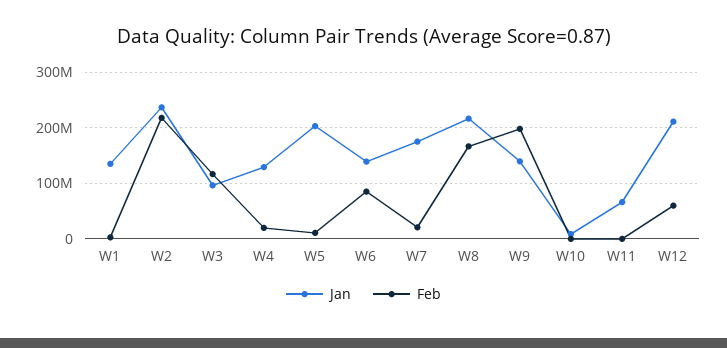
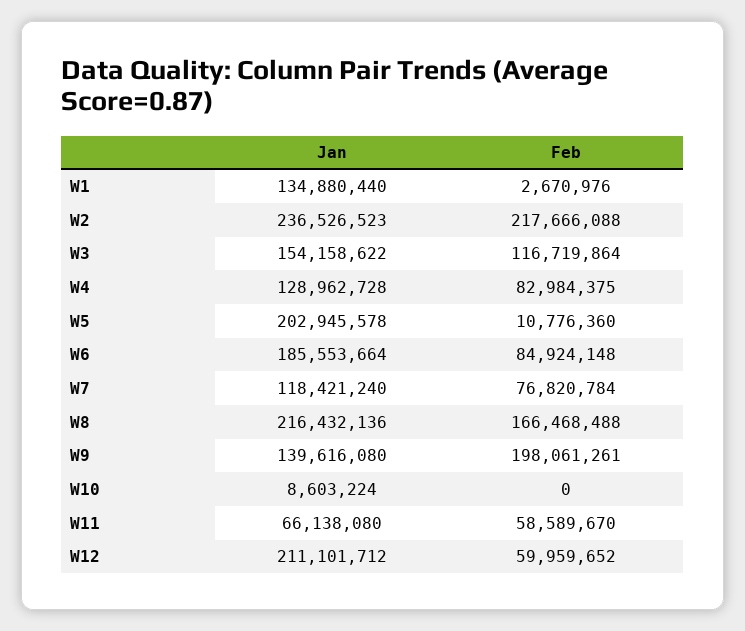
Jan, W3: 100000000 -> 154158622
Feb, W4: 20000000 -> 82984375
Jan, W6: 140000000 -> 185553664
Jan, W7: 180000000 -> 118421240
Feb, W7: 20000000 -> 76820784
Feb, W11: 0 -> 58589670

